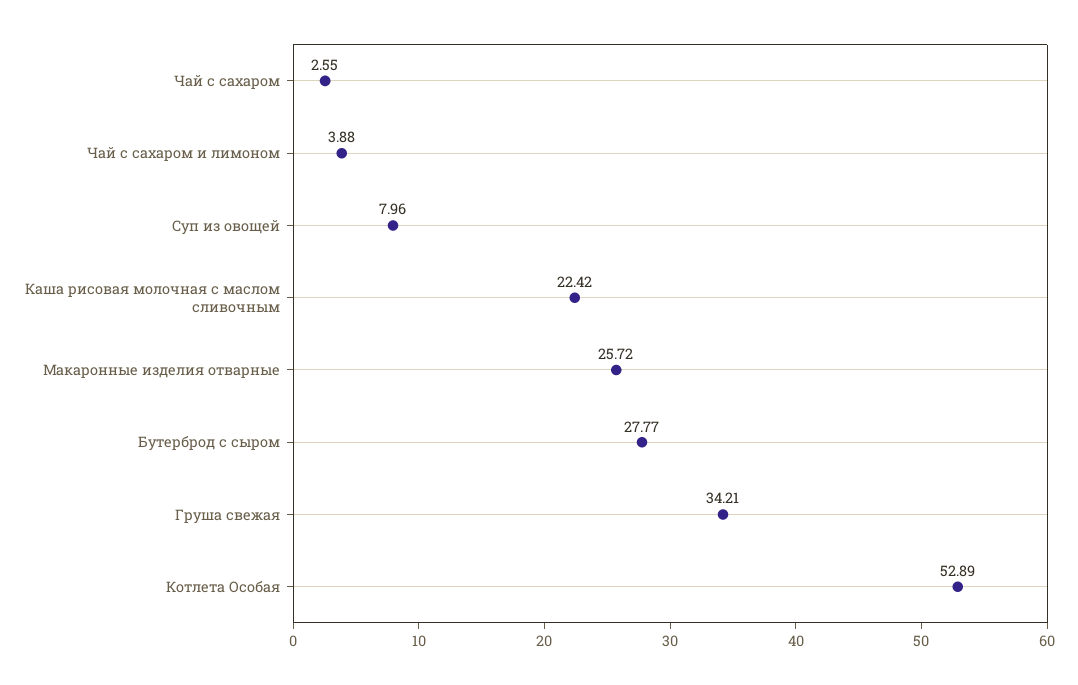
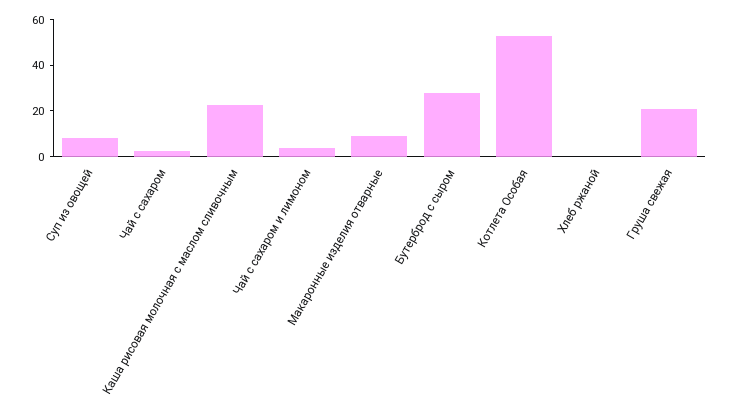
Макаронные изделия отварные: 25.72 -> 10
Груша свежая: 34.21 -> 20
Хлеб ржаной: none -> 0

